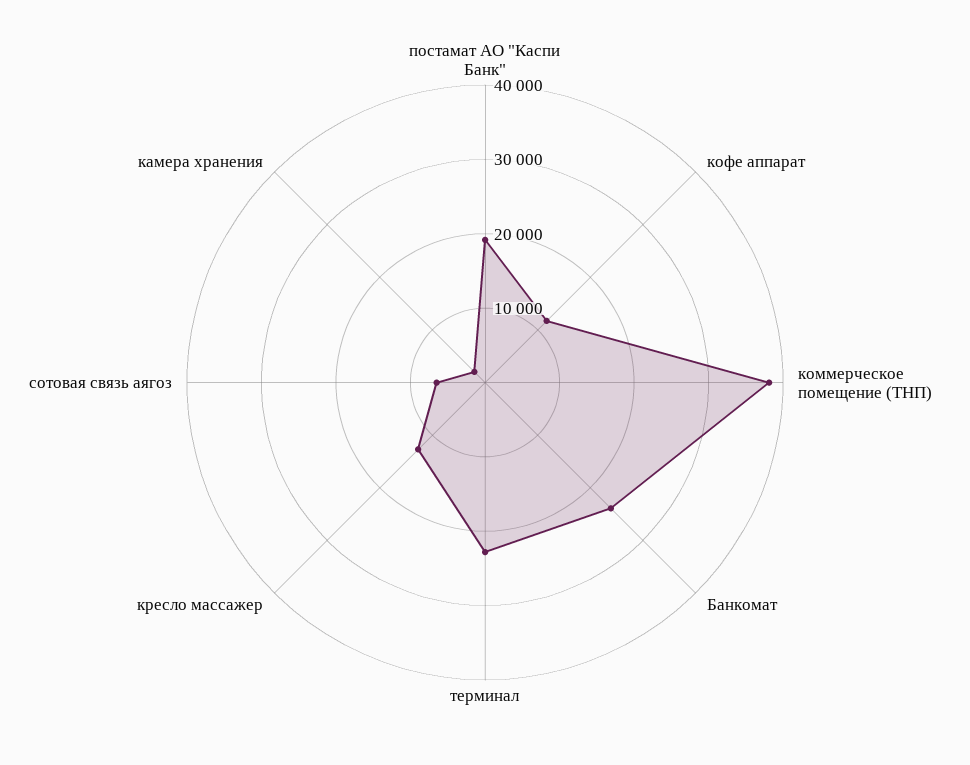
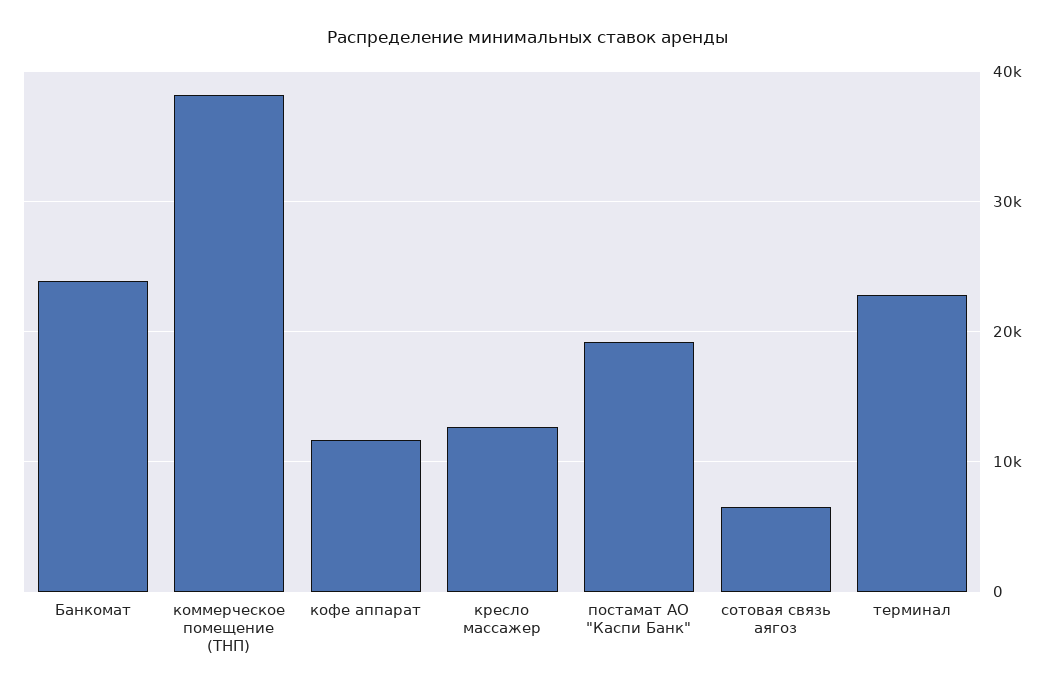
камера хранения: 2000 -> none

